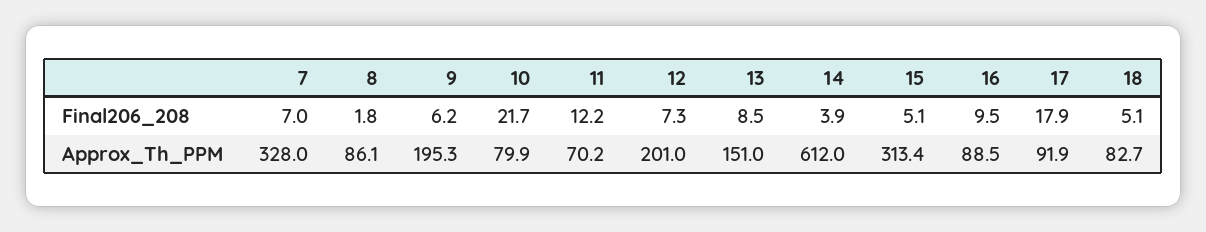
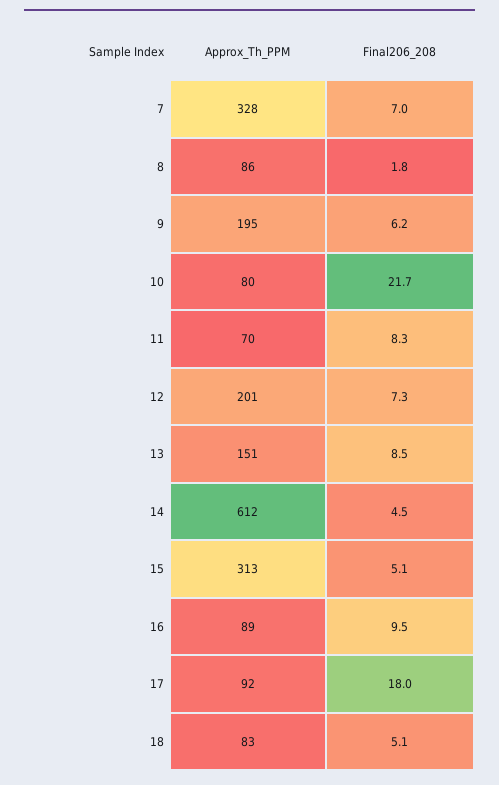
11, Final206_208: 12.2 -> 8.3
14, Final206_208: 3.9 -> 4.5
17, Final206_208: 17.9 -> 18

